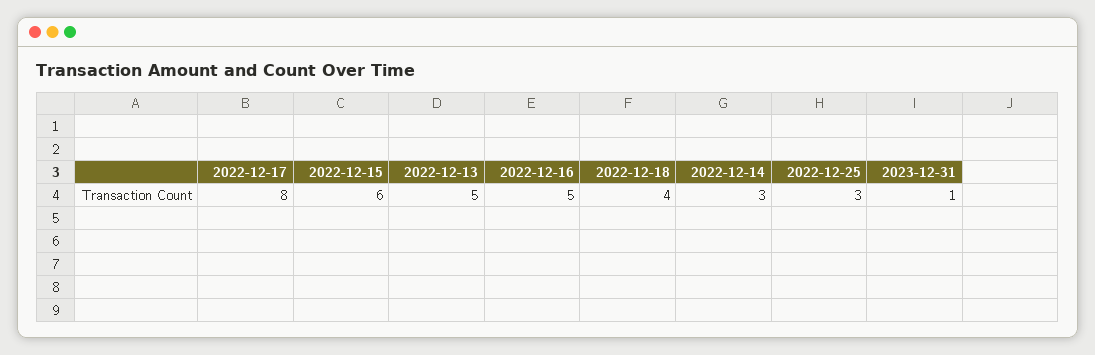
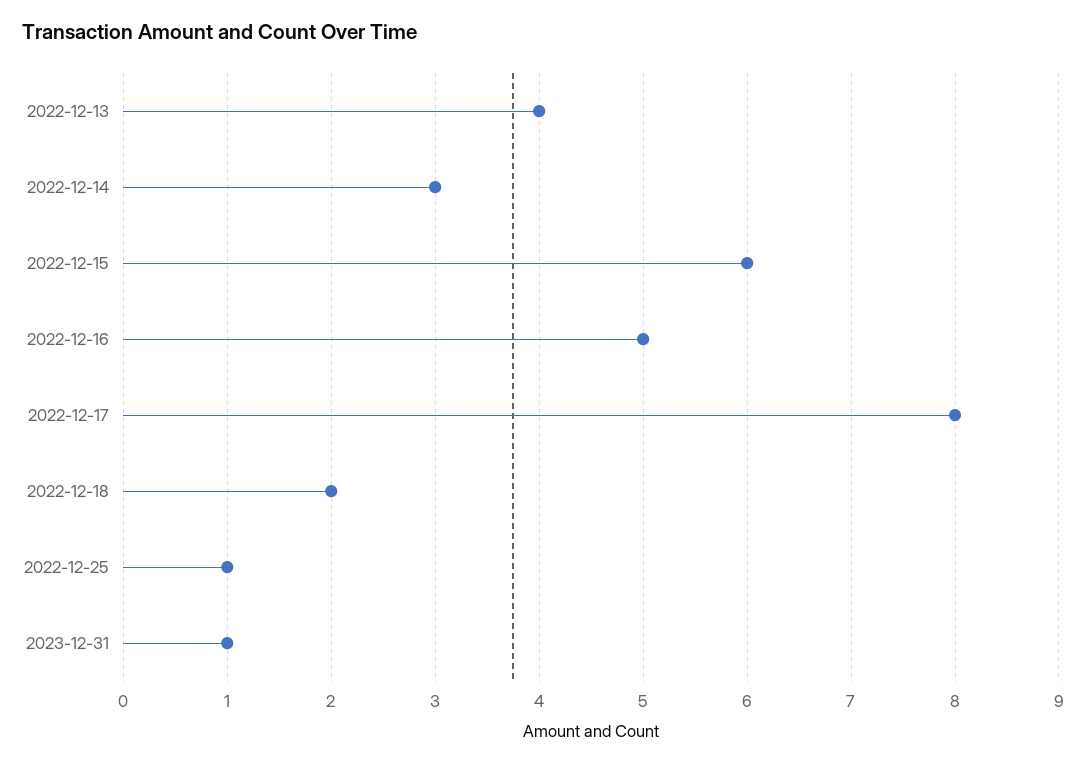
2022-12-13: 5 -> 4
2022-12-18: 4 -> 2
2022-12-25: 3 -> 1

